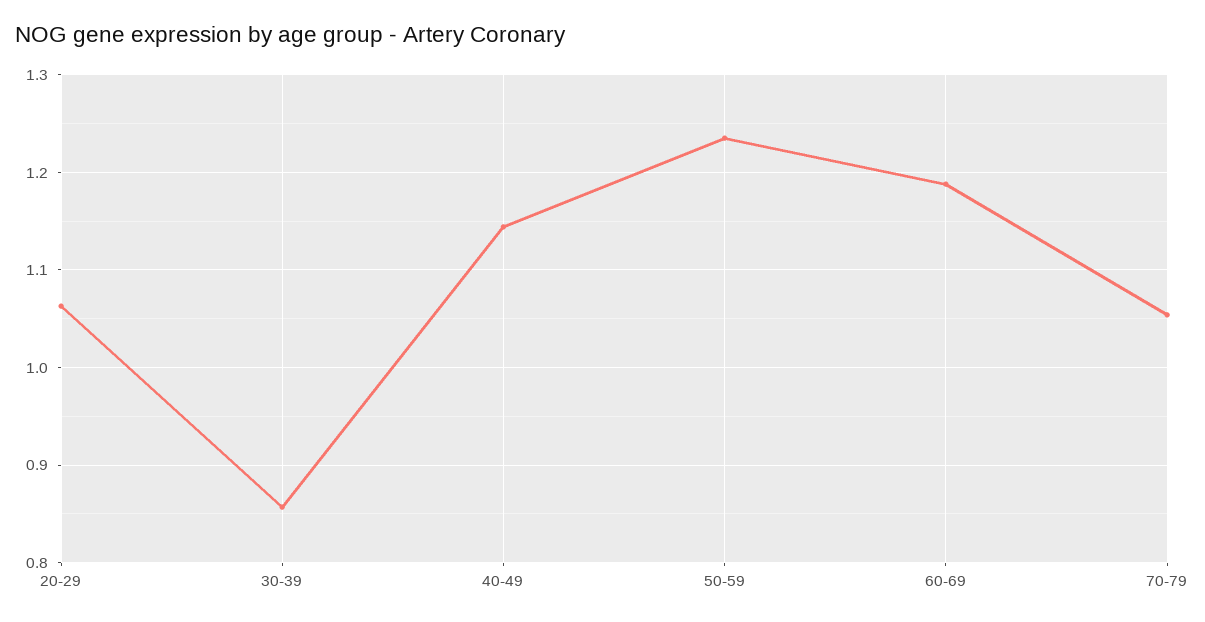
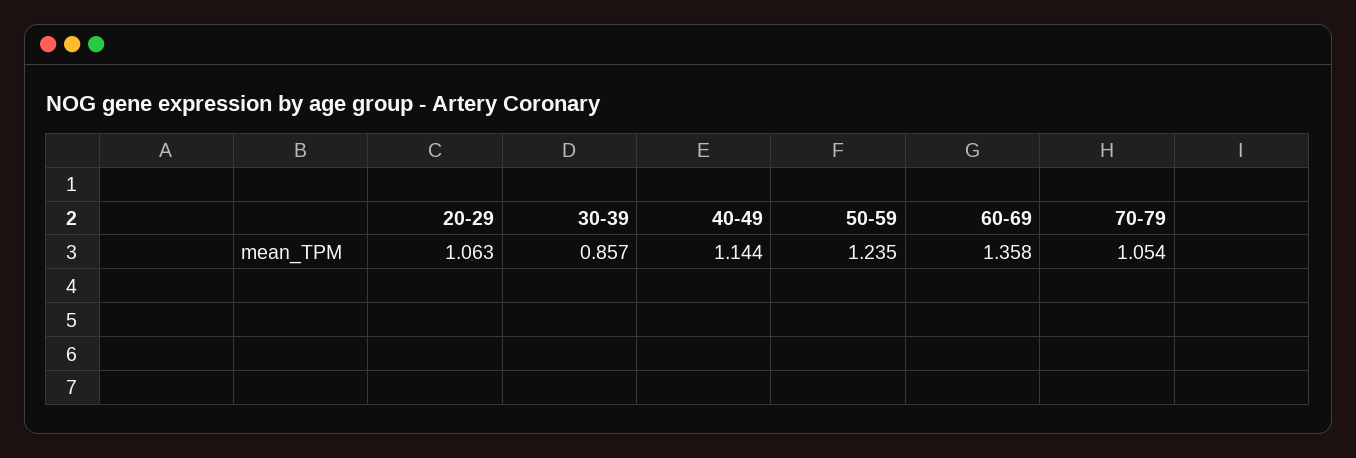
60-69: 1.19 -> 1.358

